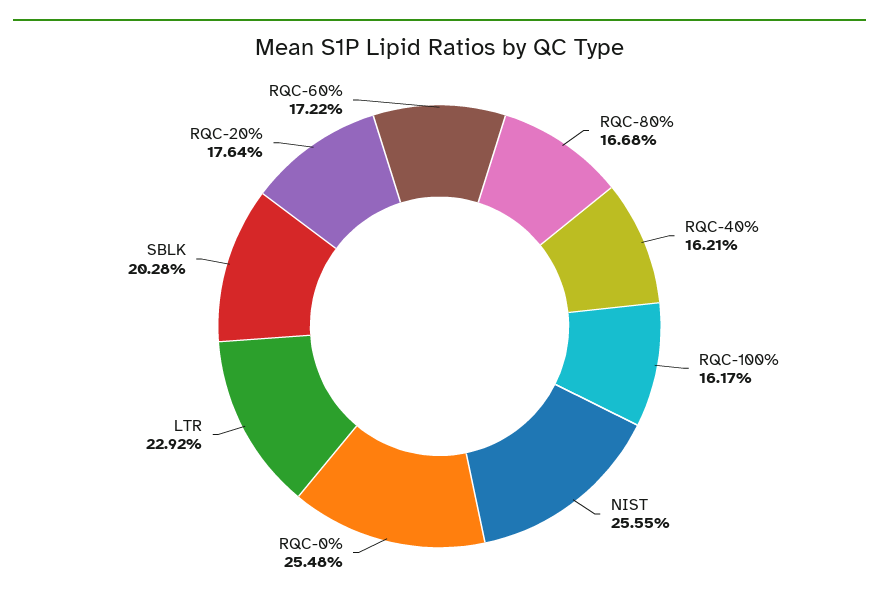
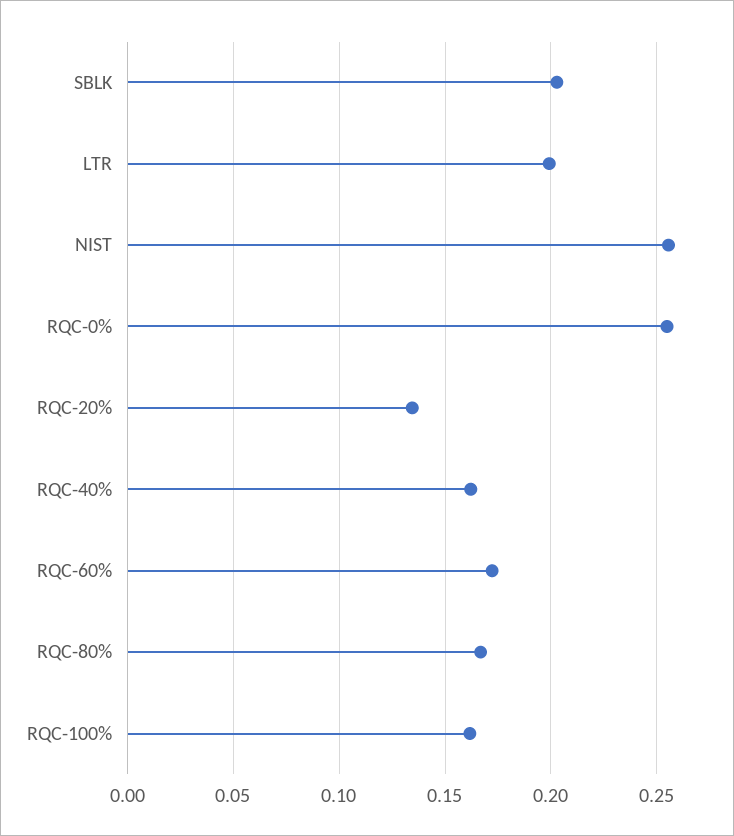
LTR: 0.2292 -> 0.2
RQC-20%: 0.1764 -> 0.135

